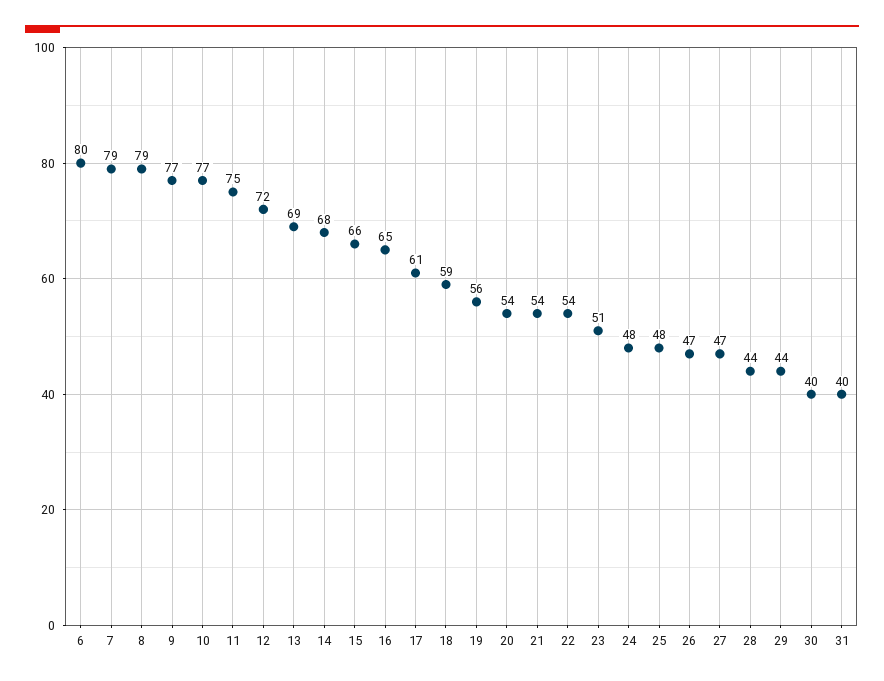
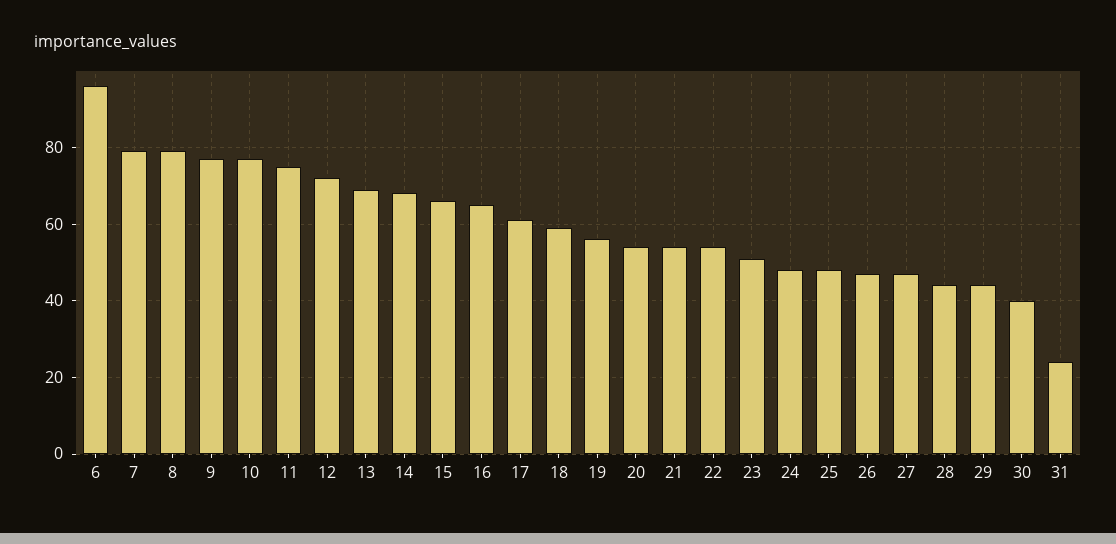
6: 80 -> 95
31: 40 -> 25

